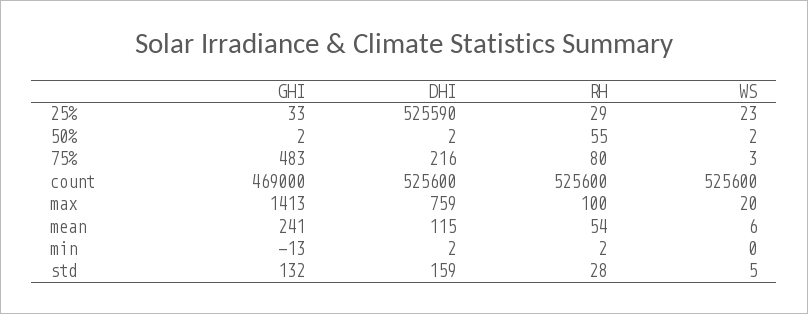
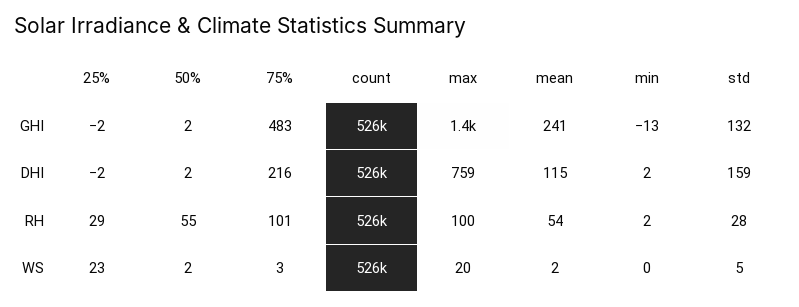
GHI, 25%: 33 -> -2
DHI, 25%: 525590 -> -2
RH, 75%: 80 -> 101
GHI, count: 469000 -> 526000
WS, mean: 6 -> 2

